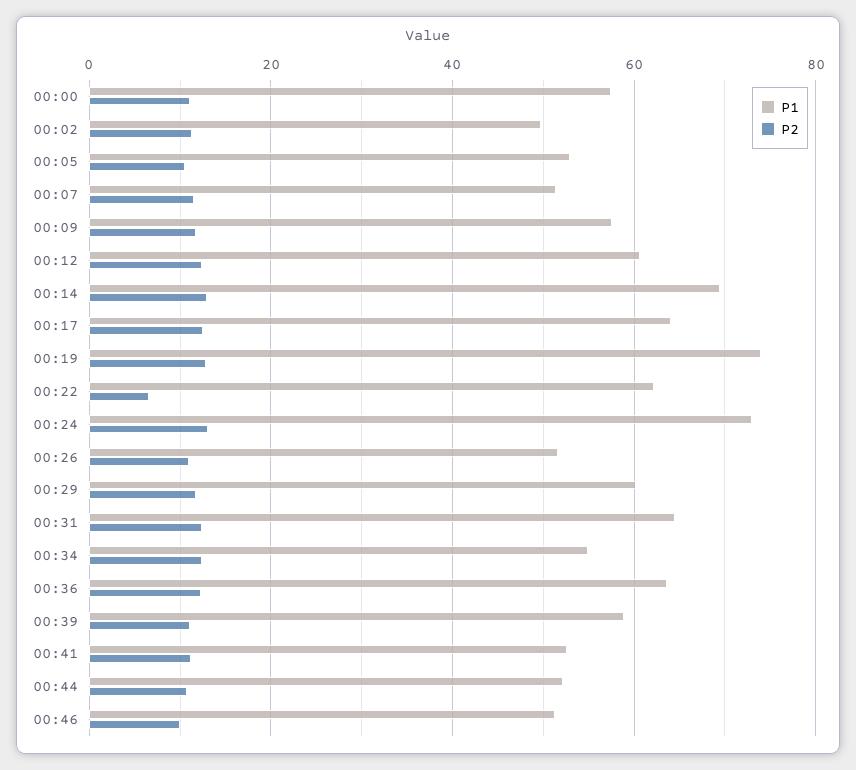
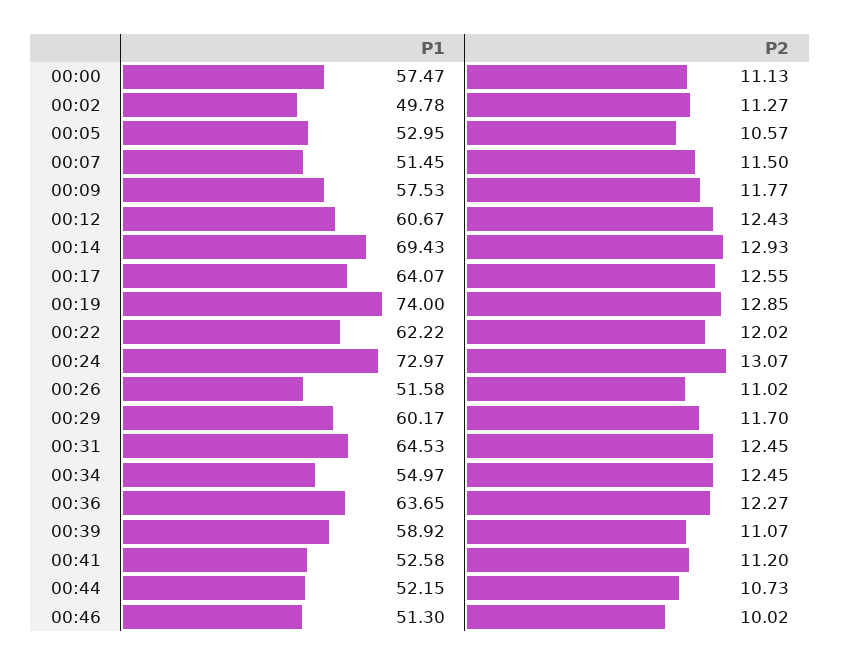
P2, 00:22: 6 -> 12.02

